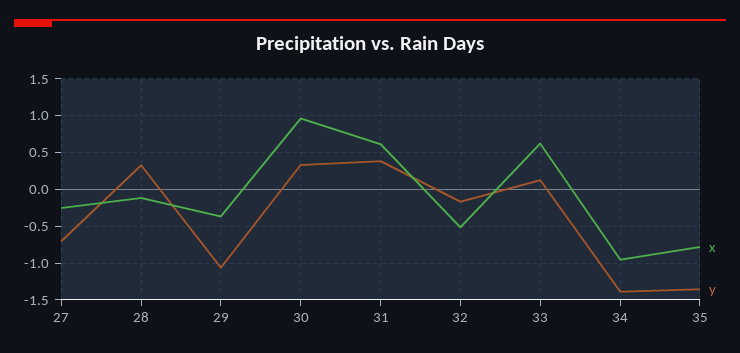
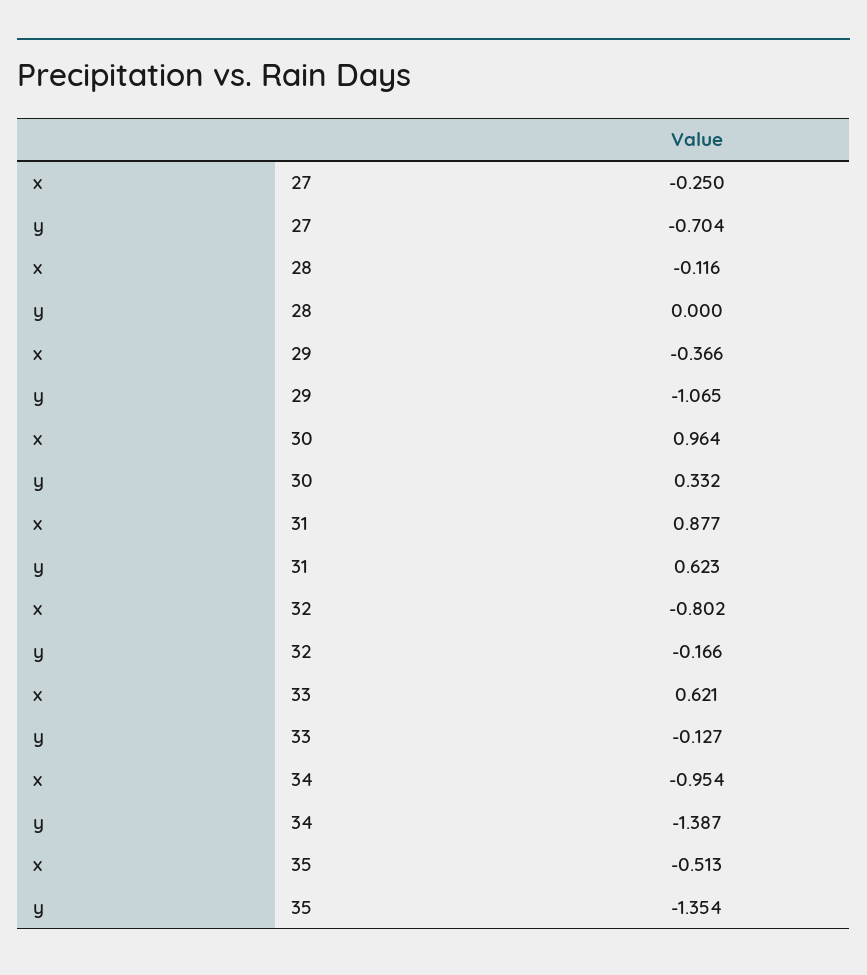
y, 28: 0.3 -> 0
x, 31: 0.6 -> 0.877
y, 31: 0.4 -> 0.623
x, 32: -0.5 -> -0.802
y, 33: 0.1 -> -0.127
x, 35: -0.8 -> -0.513

